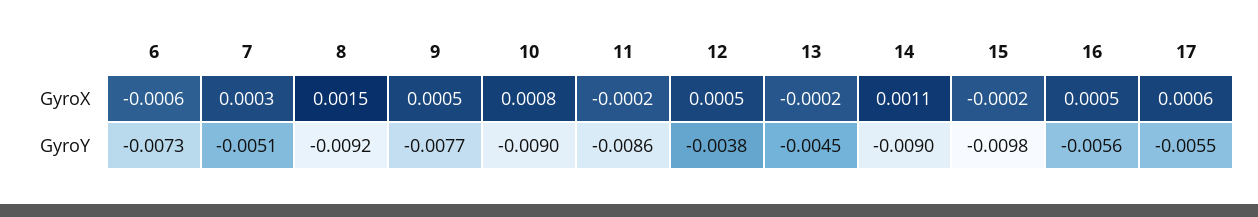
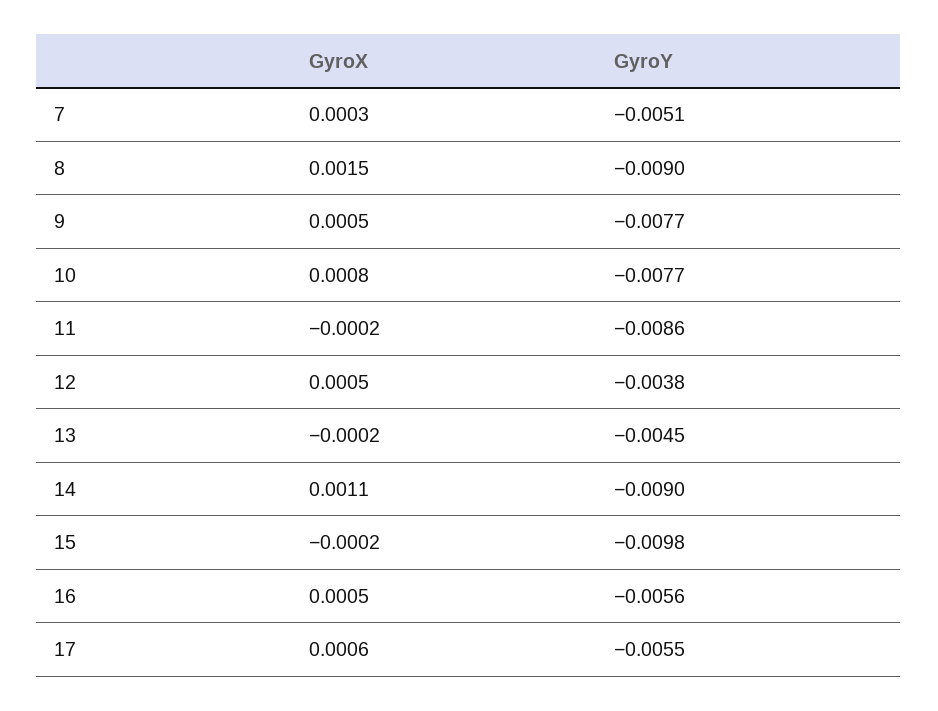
6, GyroX: -0.0006 -> none
6, GyroY: -0.0073 -> none
8, GyroY: -0.0092 -> -0.009
10, GyroY: -0.009 -> -0.0077

